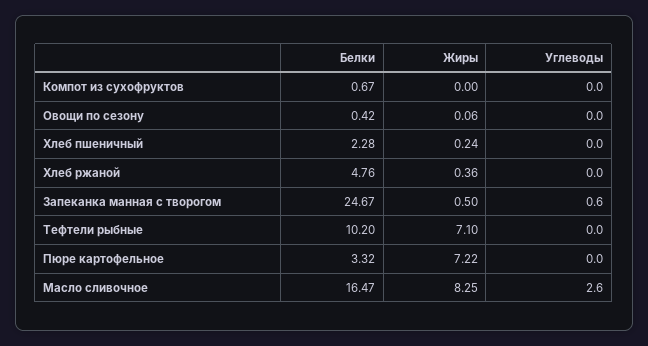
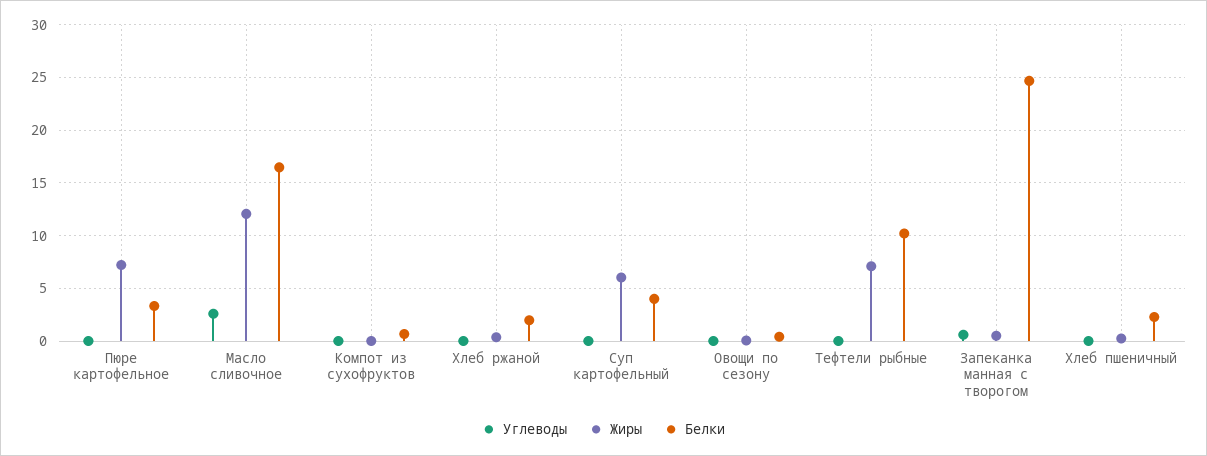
Белки, Хлеб ржаной: 4.76 -> 2
Жиры, Масло сливочное: 8.25 -> 12
Углеводы, Суп картофельный: none -> 0
Жиры, Суп картофельный: none -> 6
Белки, Суп картофельный: none -> 4

